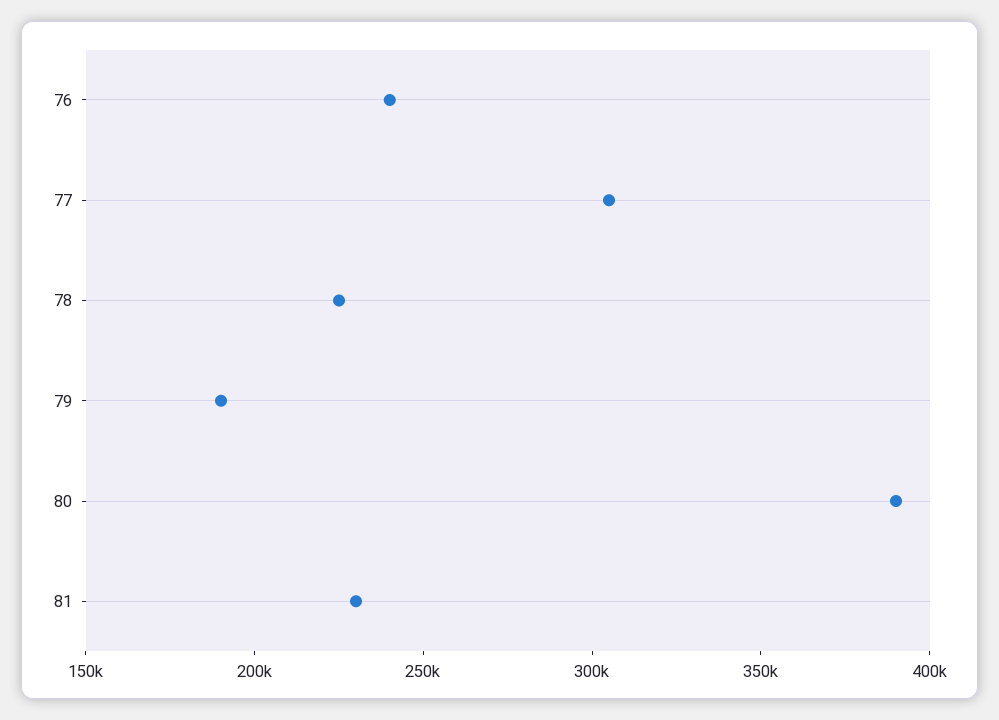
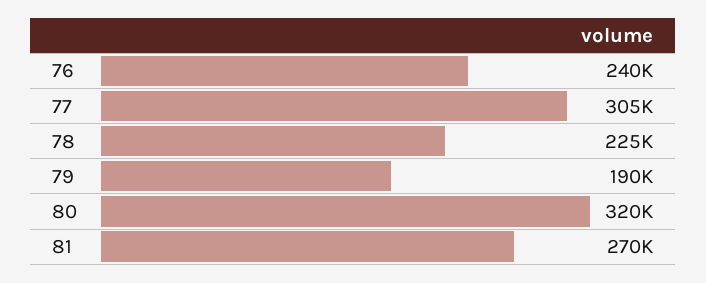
80: 390000 -> 320000
81: 230000 -> 270000

